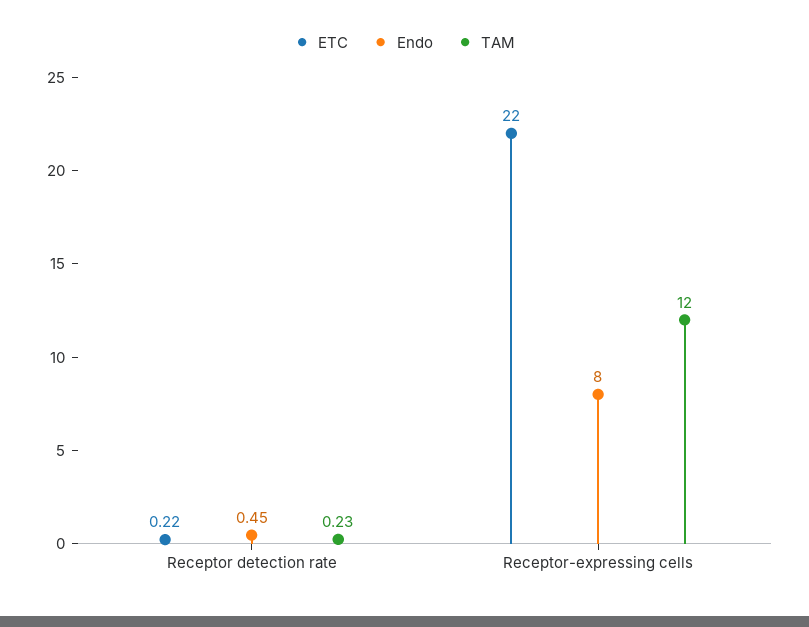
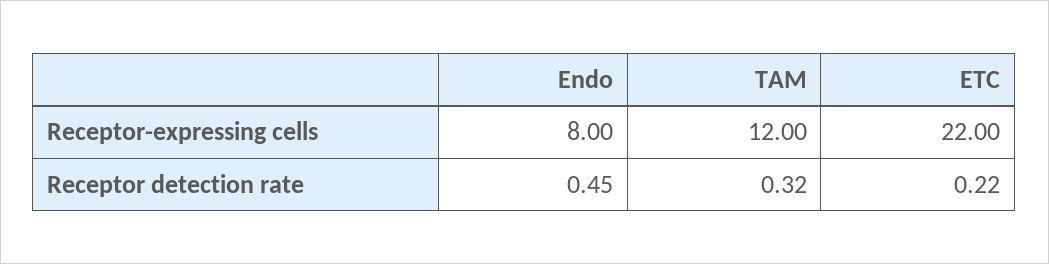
TAM, Receptor detection rate: 0.23 -> 0.32

